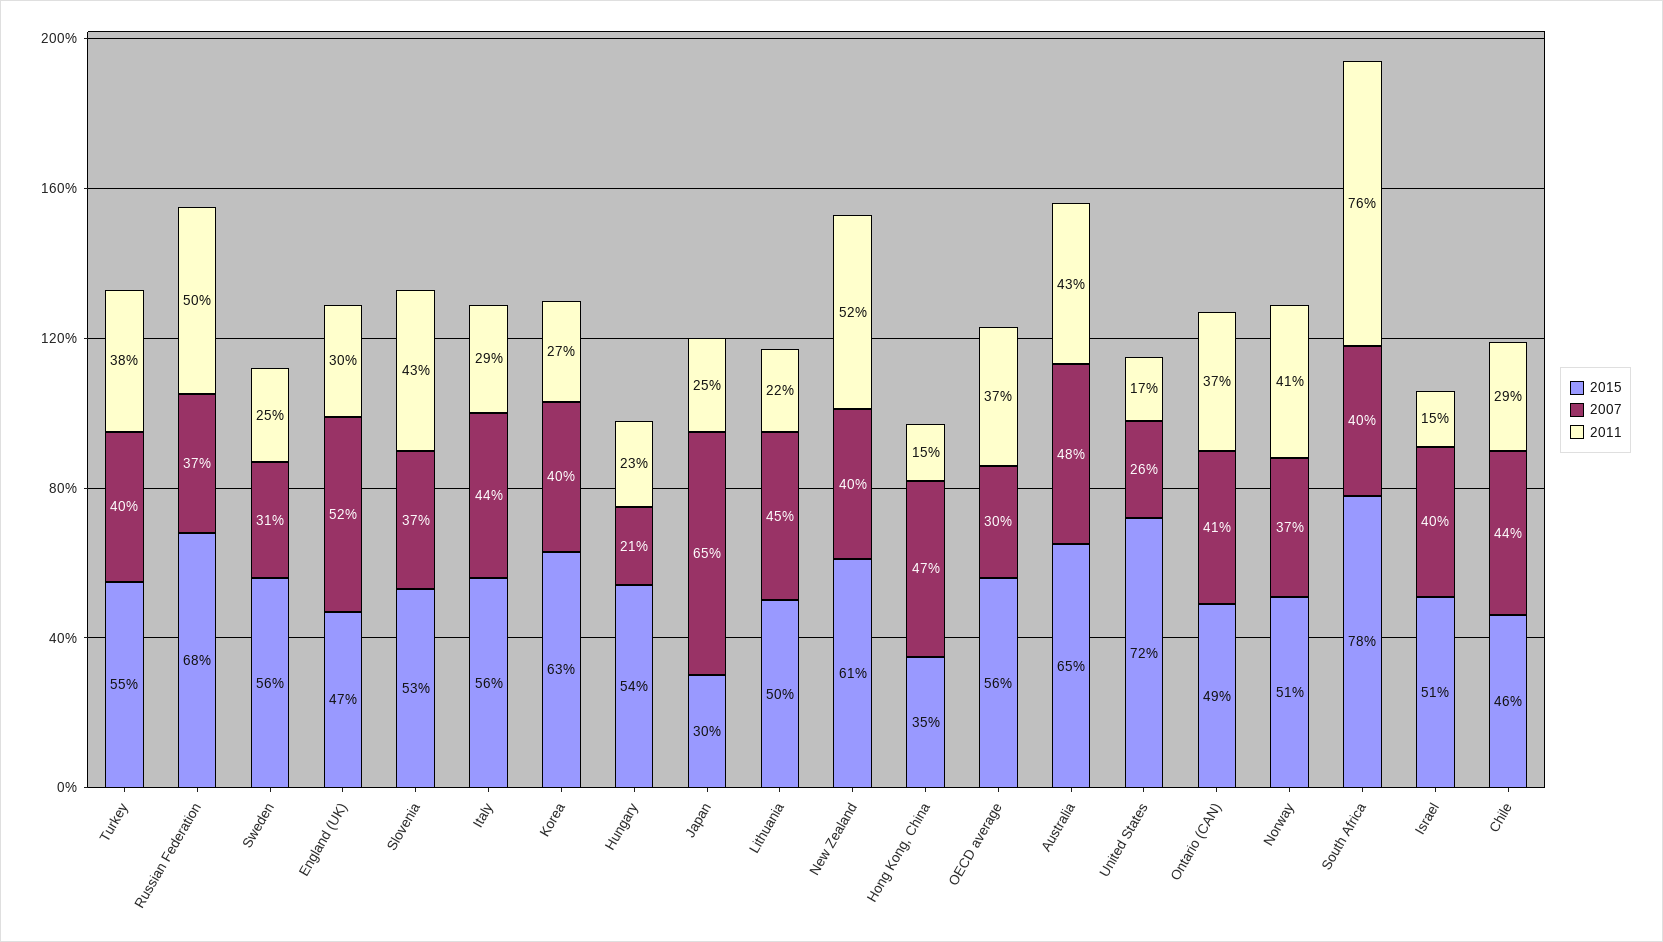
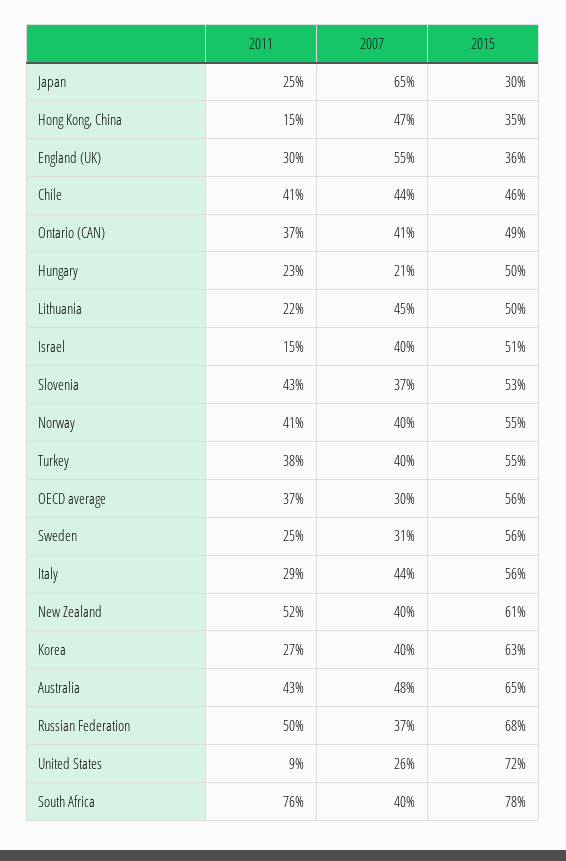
2015, England (UK): 47 -> 36
2007, England (UK): 52 -> 55
2015, Hungary: 54 -> 50
2011, United States: 17 -> 9
2015, Norway: 51 -> 55
2007, Norway: 37 -> 40
2011, Chile: 29 -> 41

